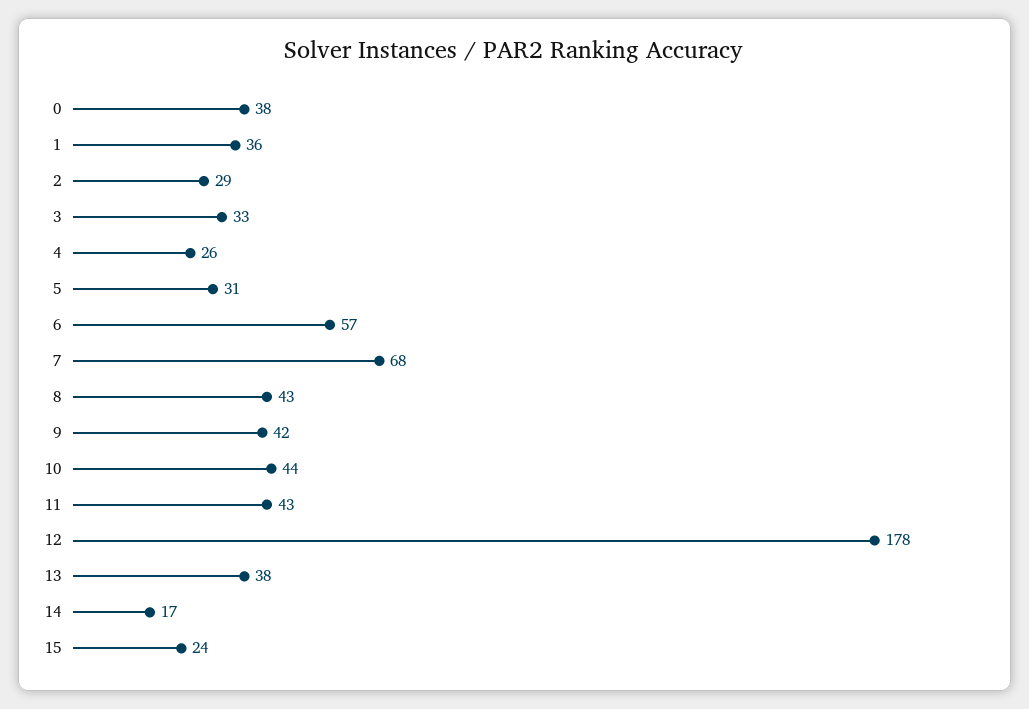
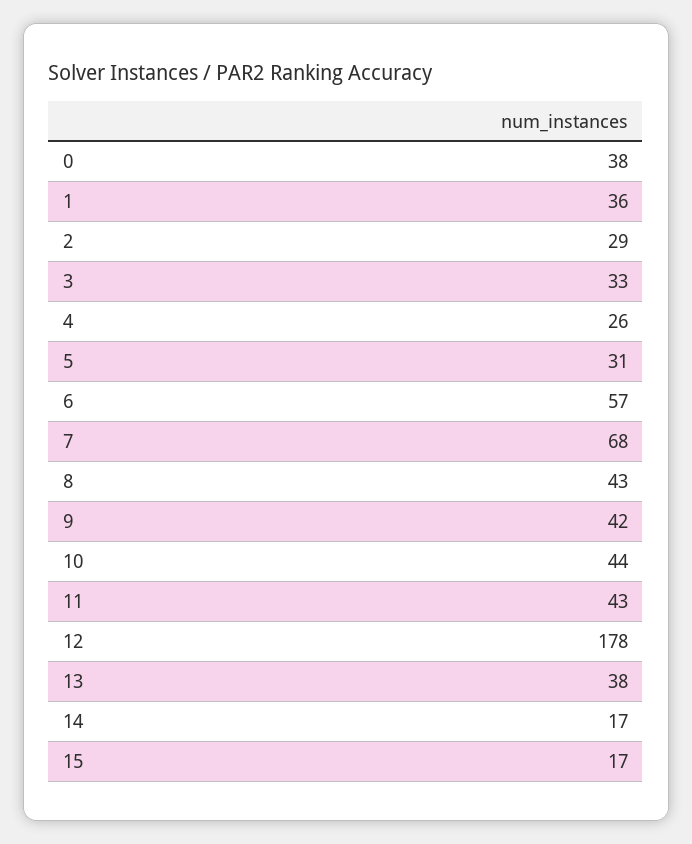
15: 24 -> 17

